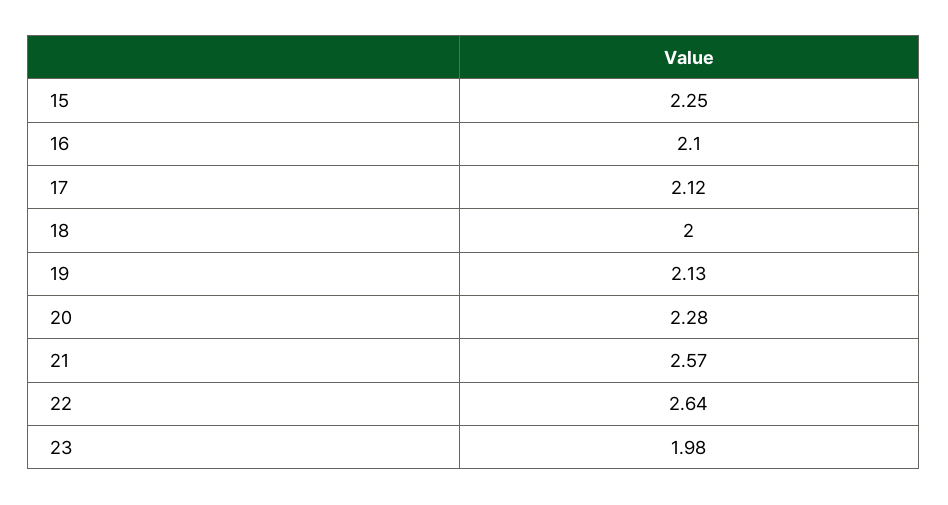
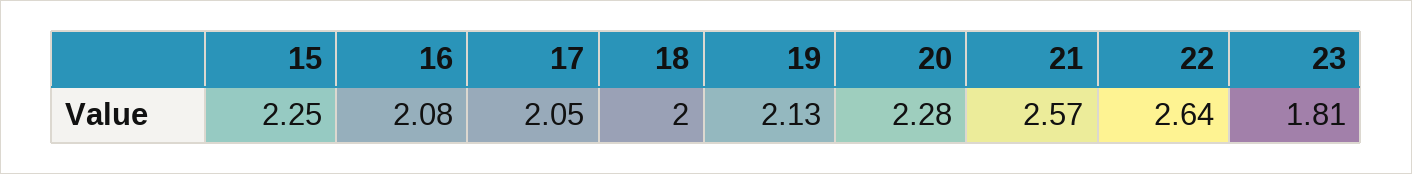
16: 2.1 -> 2.08
17: 2.12 -> 2.05
23: 1.98 -> 1.81

